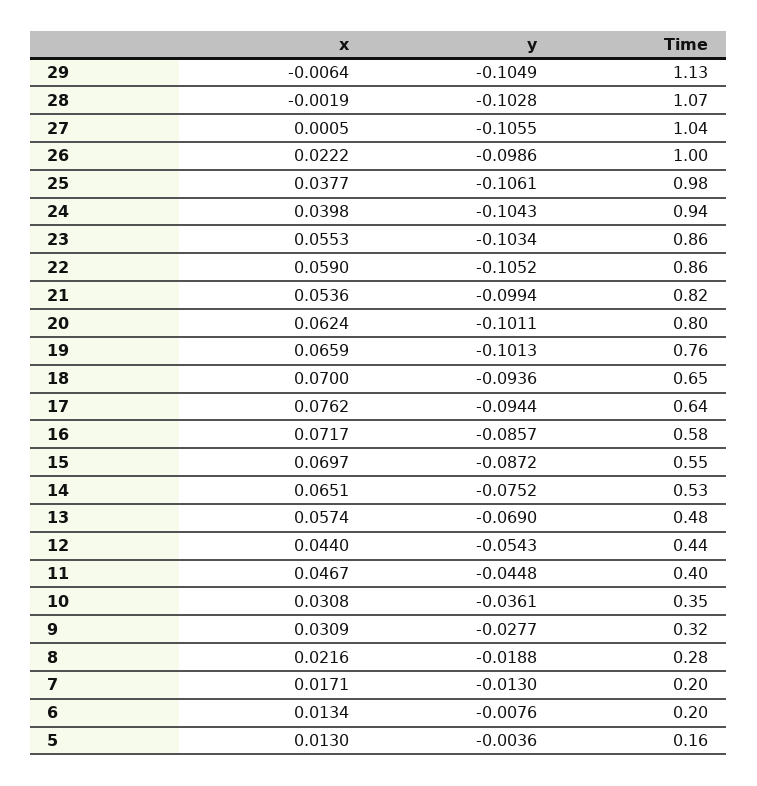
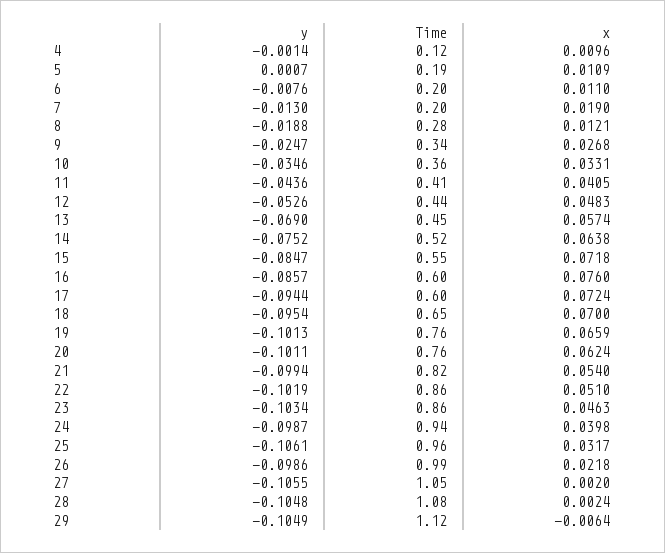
Time, 29: 1.13 -> 1.12
x, 28: -0.0019 -> 0.0024
y, 28: -0.1028 -> -0.1048
Time, 28: 1.07 -> 1.08
x, 27: 0.0005 -> 0.002
Time, 27: 1.04 -> 1.05
x, 26: 0.0222 -> 0.0218
Time, 26: 1 -> 0.99
x, 25: 0.0377 -> 0.0317
Time, 25: 0.98 -> 0.96
y, 24: -0.1043 -> -0.0987
x, 23: 0.0553 -> 0.0463
x, 22: 0.059 -> 0.051
y, 22: -0.1052 -> -0.1019
x, 21: 0.0536 -> 0.054
Time, 20: 0.8 -> 0.76
y, 18: -0.0936 -> -0.0954
x, 17: 0.0762 -> 0.0724
Time, 17: 0.64 -> 0.6
x, 16: 0.0717 -> 0.076
Time, 16: 0.58 -> 0.6
x, 15: 0.0697 -> 0.0718
y, 15: -0.0872 -> -0.0847
x, 14: 0.0651 -> 0.0638
Time, 14: 0.53 -> 0.52
Time, 13: 0.48 -> 0.45
x, 12: 0.044 -> 0.0483
y, 12: -0.0543 -> -0.0526
x, 11: 0.0467 -> 0.0405
y, 11: -0.0448 -> -0.0436
Time, 11: 0.4 -> 0.41
x, 10: 0.0308 -> 0.0331
y, 10: -0.0361 -> -0.0346
Time, 10: 0.35 -> 0.36
x, 9: 0.0309 -> 0.0268
y, 9: -0.0277 -> -0.0247
Time, 9: 0.32 -> 0.34
x, 8: 0.0216 -> 0.0121
x, 7: 0.0171 -> 0.019
x, 6: 0.0134 -> 0.011
x, 5: 0.013 -> 0.0109
y, 5: -0.0036 -> 0.0007
Time, 5: 0.16 -> 0.19
y, 4: none -> -0.0014
Time, 4: none -> 0.12
x, 4: none -> 0.0096

